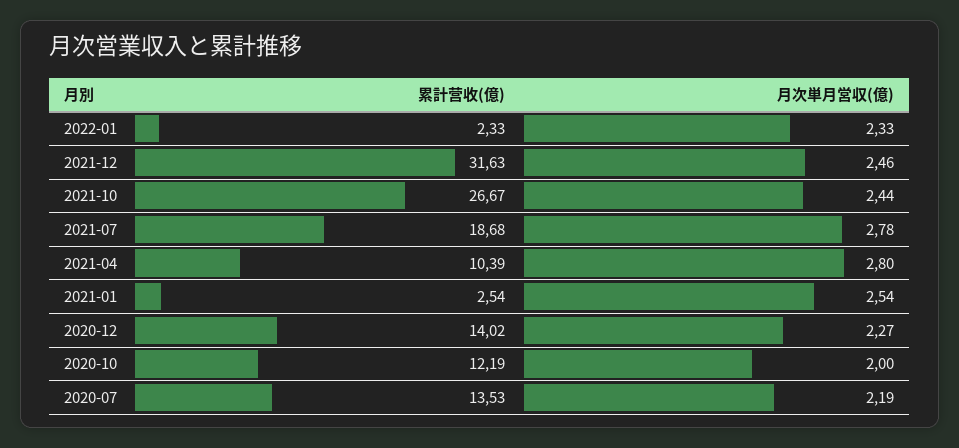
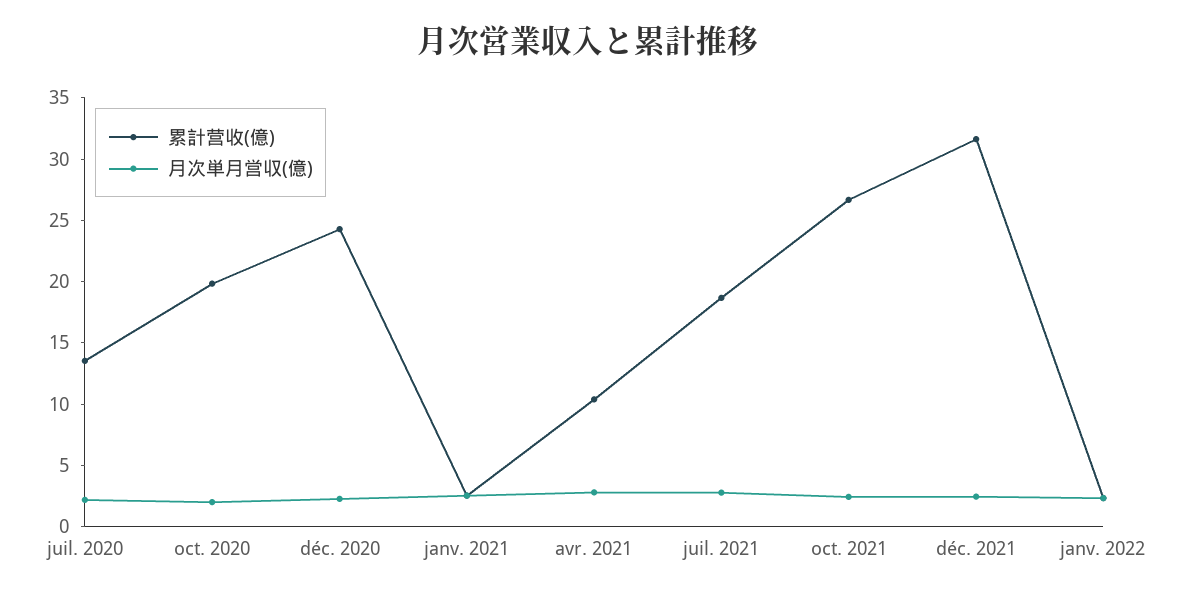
累計营收(億), 2020-12: 14.02 -> 24
累計营收(億), 2020-10: 12.19 -> 20

